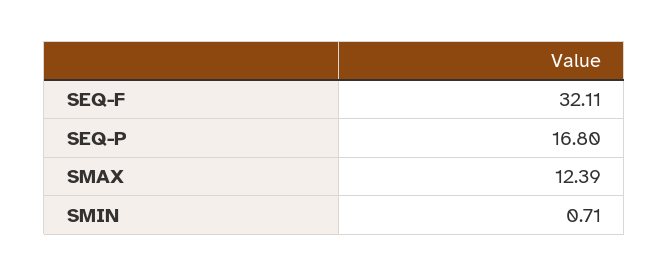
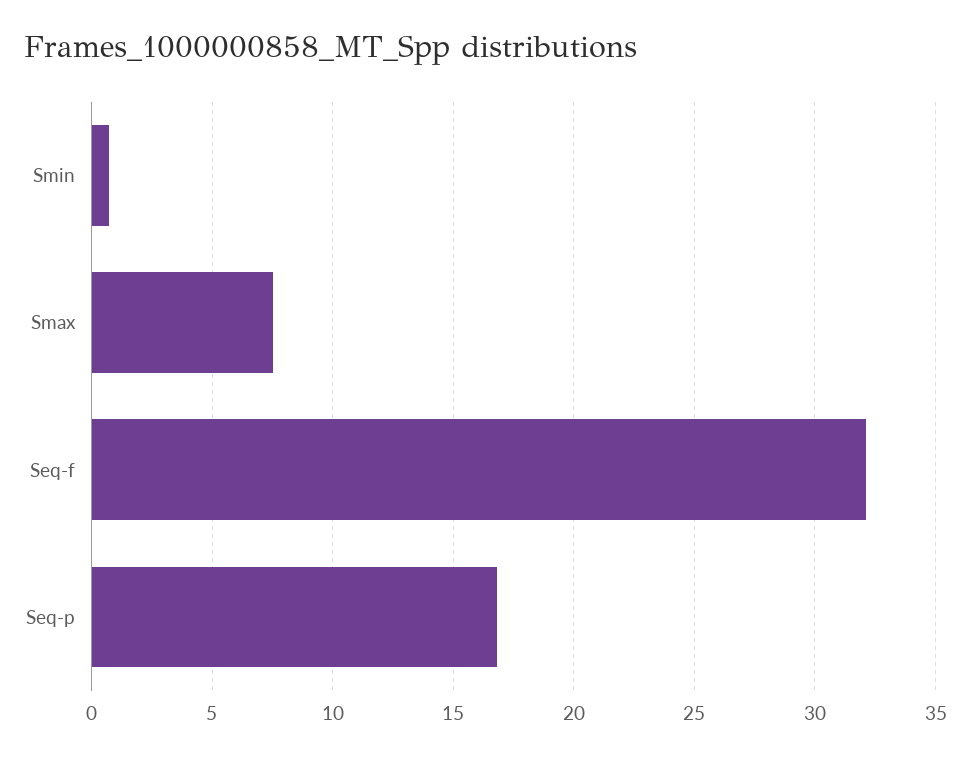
SMAX: 12.39 -> 7.5

